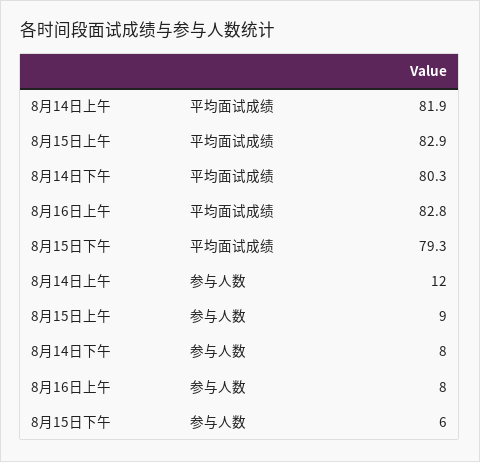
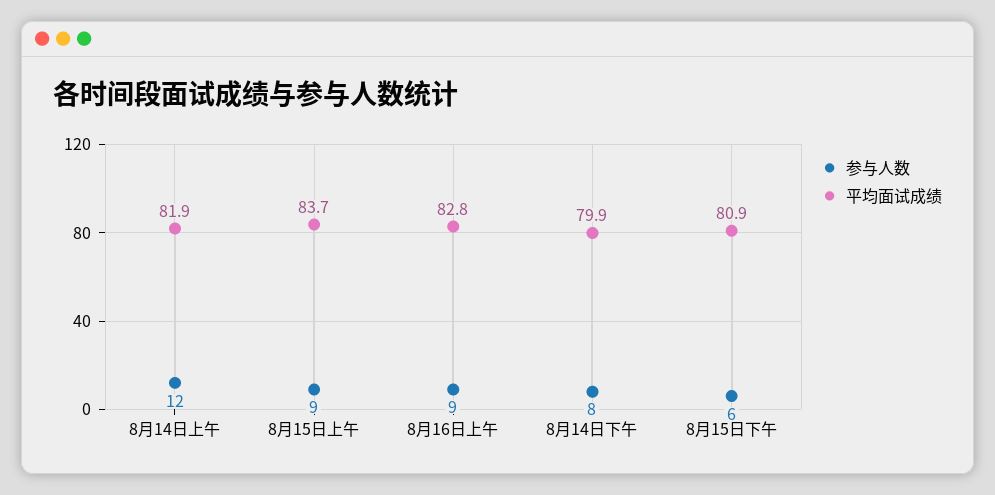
平均面试成绩, 8月15日上午: 82.9 -> 83.7
平均面试成绩, 8月14日下午: 80.3 -> 79.9
平均面试成绩, 8月15日下午: 79.3 -> 80.9
参与人数, 8月16日上午: 8 -> 9

